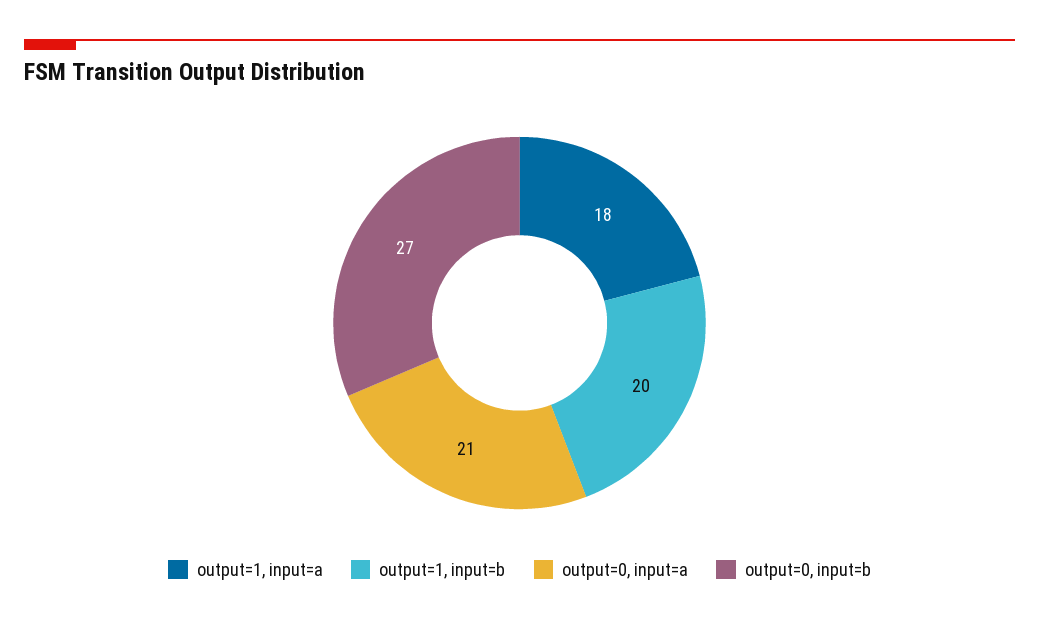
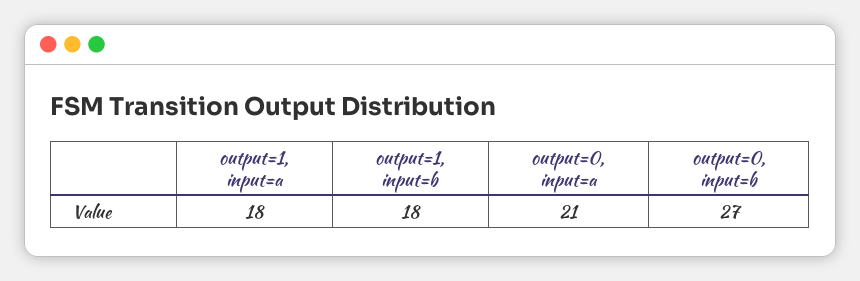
output=1, input=b: 20 -> 18

